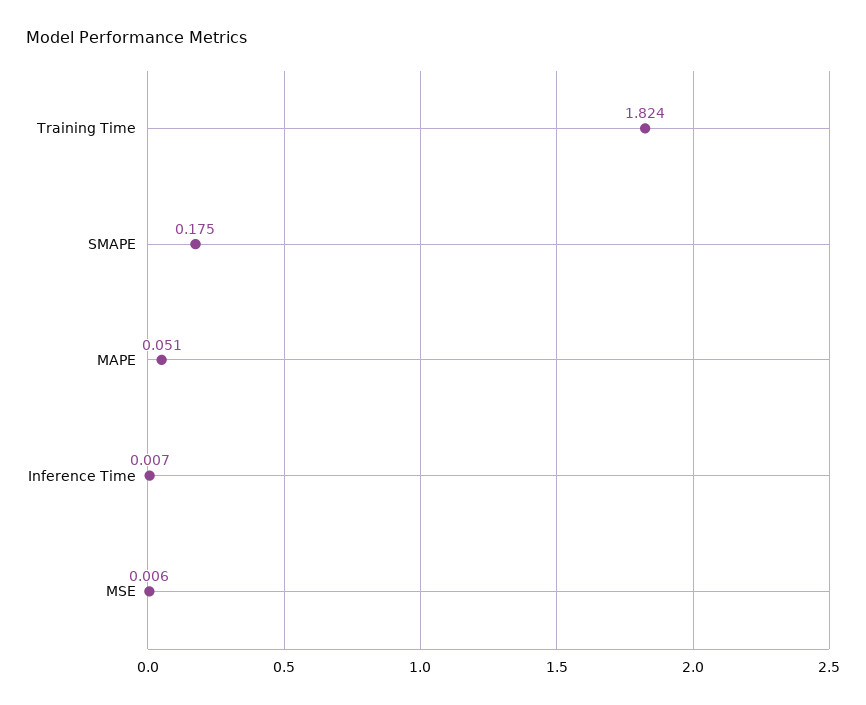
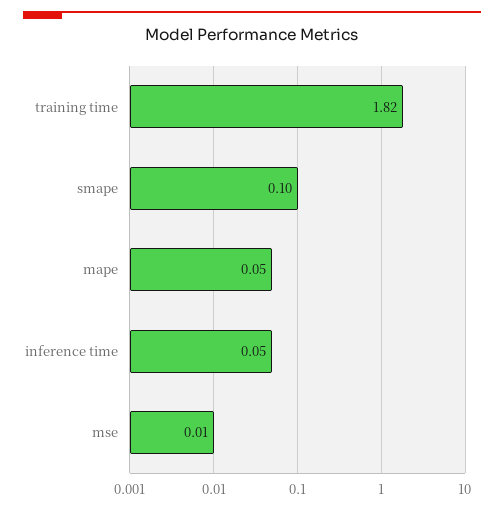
SMAPE: 0.175 -> 0.1
Inference Time: 0.007 -> 0.05

